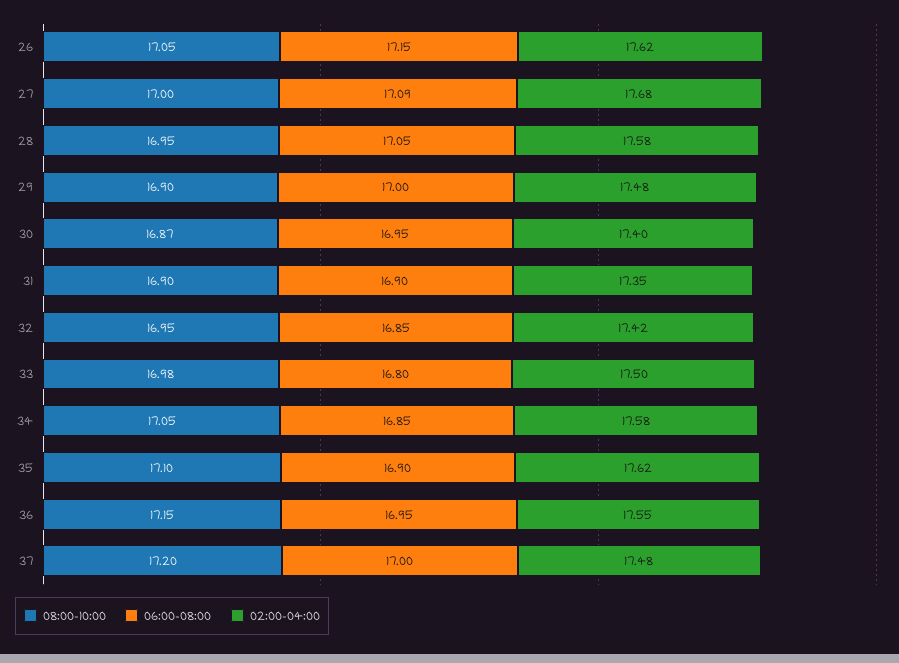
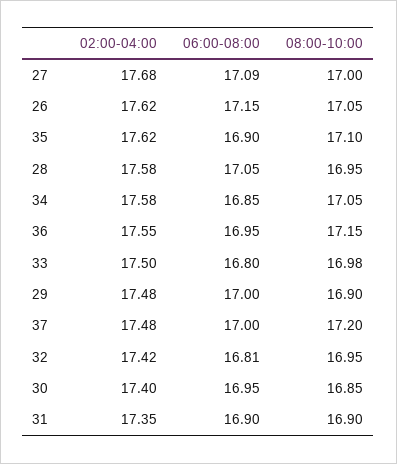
08:00-10:00, 30: 16.87 -> 16.85
06:00-08:00, 32: 16.85 -> 16.81

